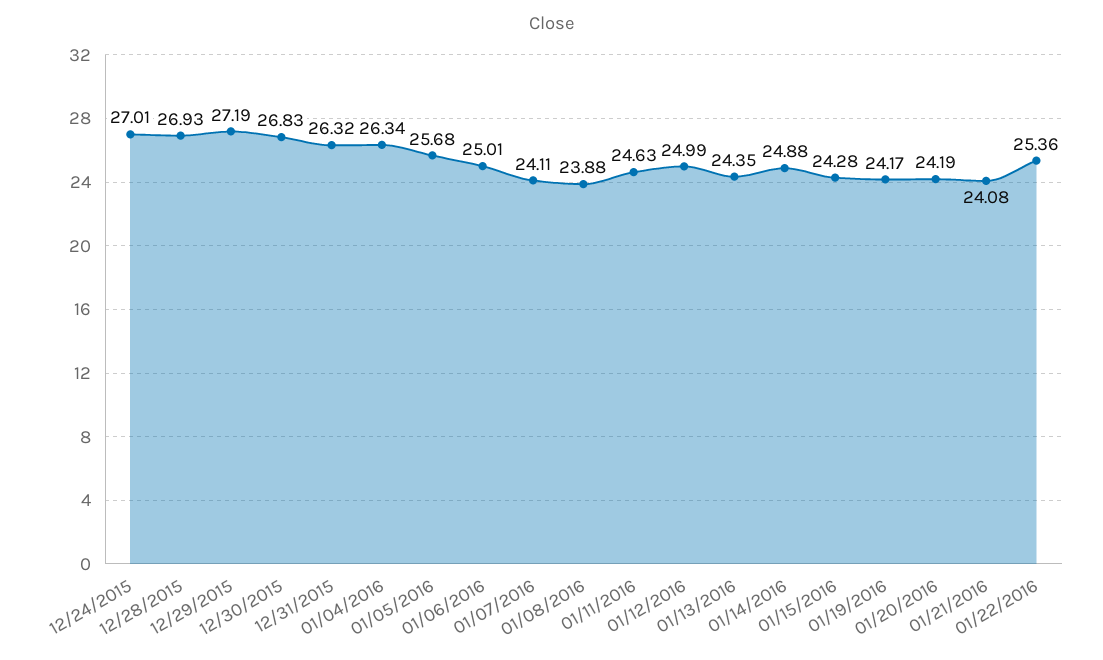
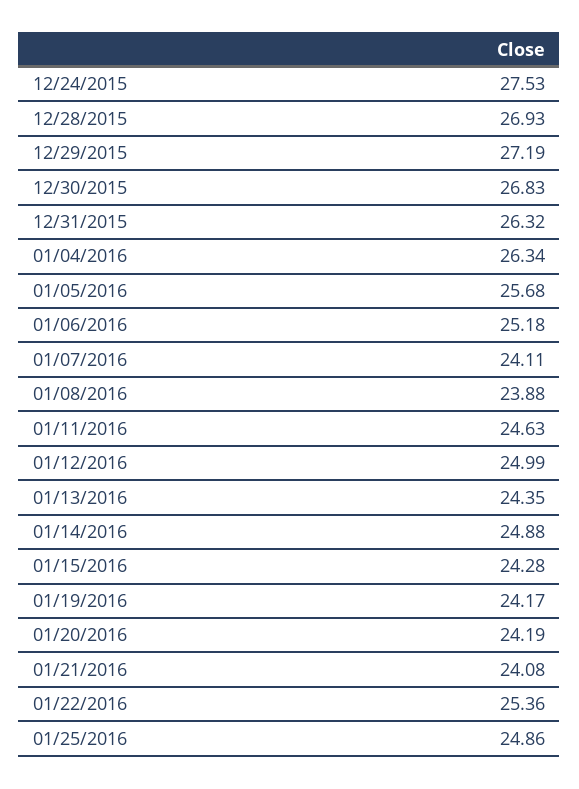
12/24/2015: 27.01 -> 27.53
01/06/2016: 25.01 -> 25.18
01/25/2016: none -> 24.86

